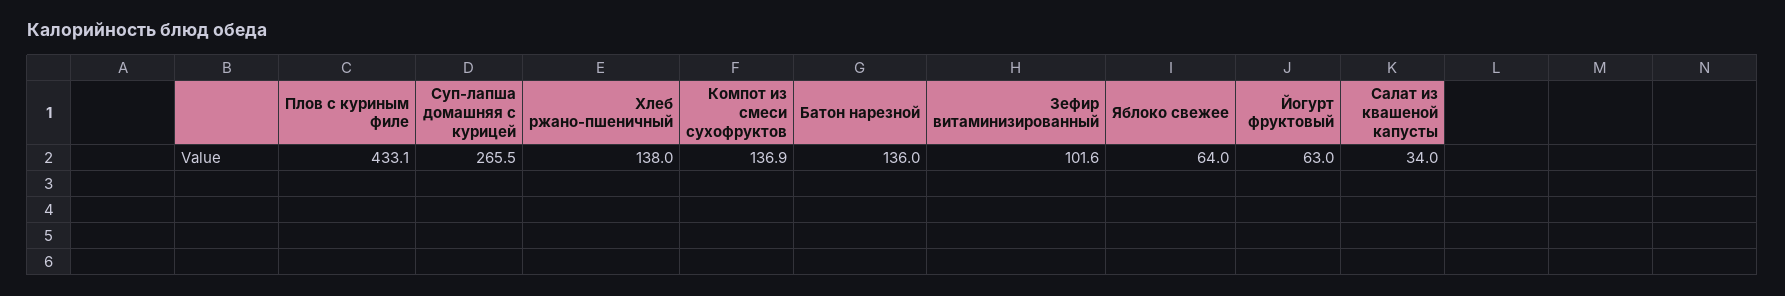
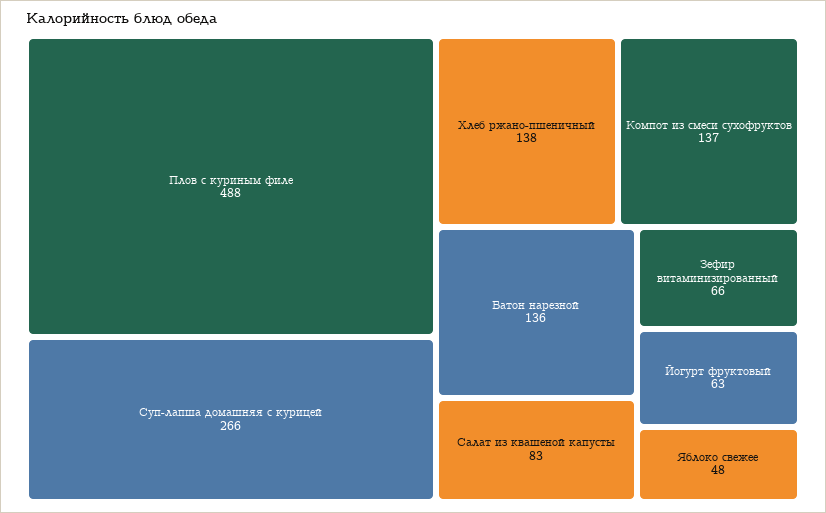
Плов с куриным филе: 433.1 -> 488
Зефир витаминизированный: 101.6 -> 66
Яблоко свежее: 64 -> 48
Салат из квашеной капусты: 34 -> 83

